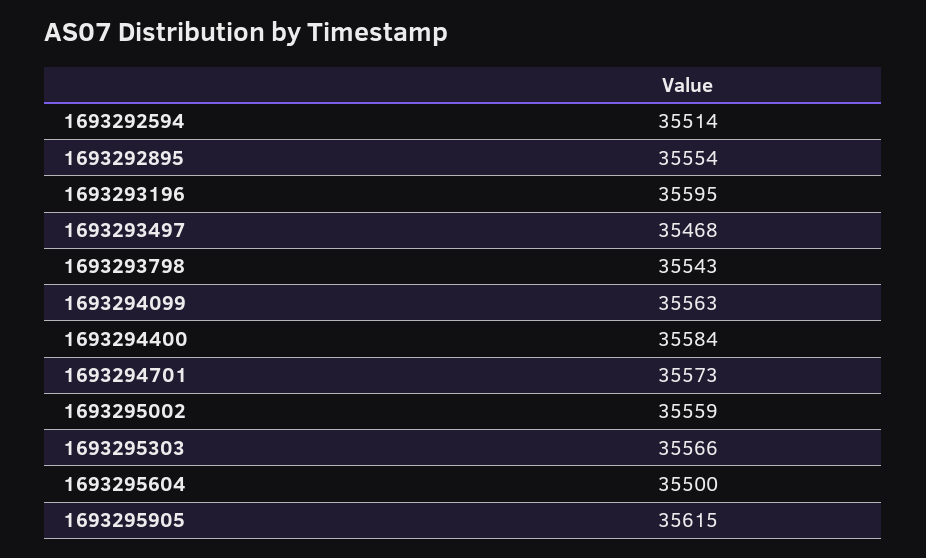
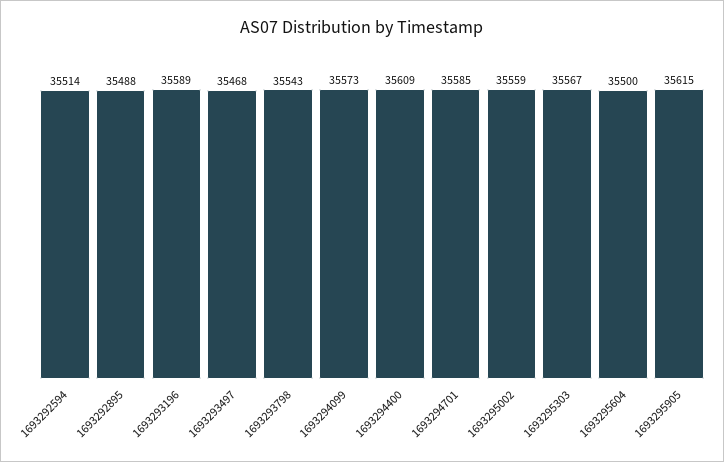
1693292895: 35554 -> 35488
1693293196: 35595 -> 35589
1693294099: 35563 -> 35573
1693294400: 35584 -> 35609
1693294701: 35573 -> 35585
1693295303: 35566 -> 35567

